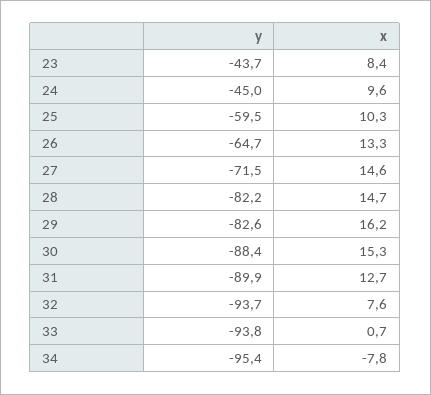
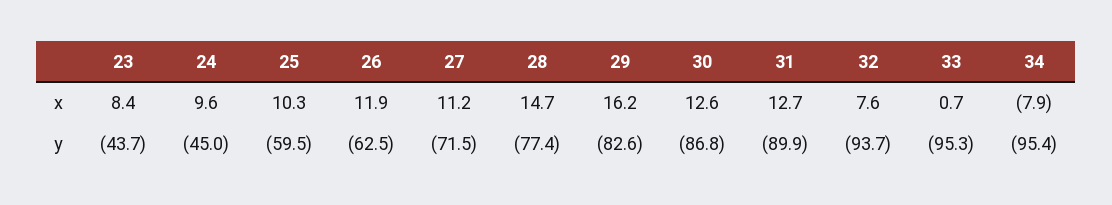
y, 26: -64.7 -> -62.5
x, 26: 13.3 -> 11.9
x, 27: 14.6 -> 11.2
y, 28: -82.2 -> -77.4
y, 30: -88.4 -> -86.8
x, 30: 15.3 -> 12.6
y, 33: -93.8 -> -95.3
x, 34: -7.8 -> -7.9

